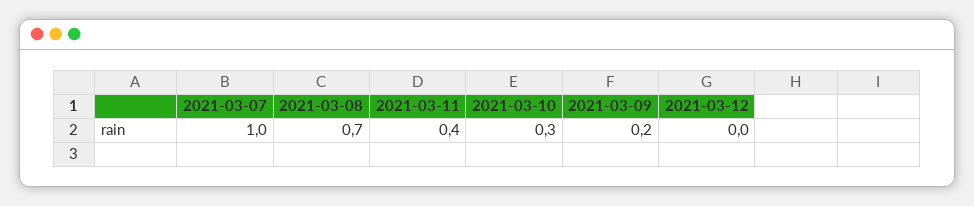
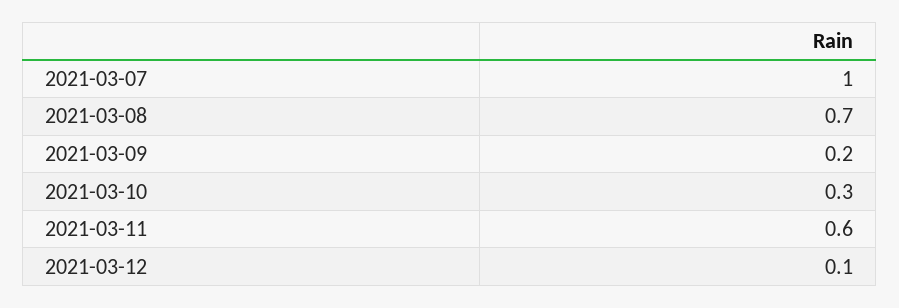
2021-03-11: 0.4 -> 0.6
2021-03-12: 0 -> 0.1

